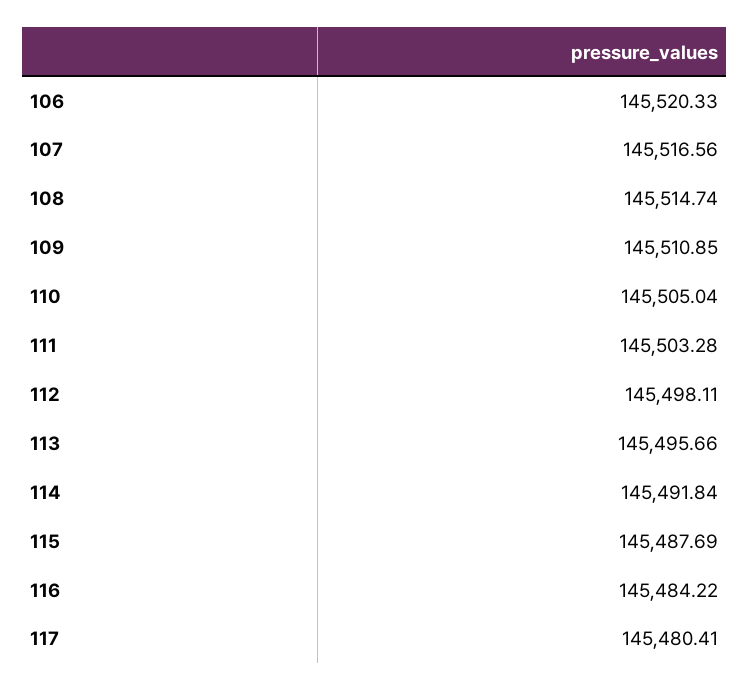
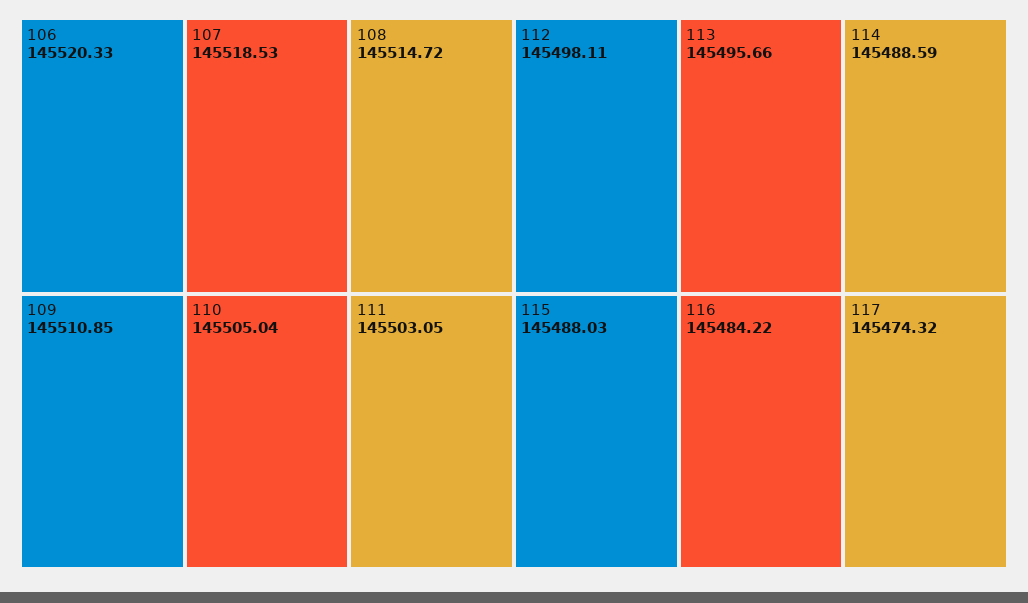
107: 145516.56 -> 145518.53
108: 145514.74 -> 145514.72
111: 145503.28 -> 145503.05
114: 145491.84 -> 145488.59
115: 145487.69 -> 145488.03
117: 145480.41 -> 145474.32

